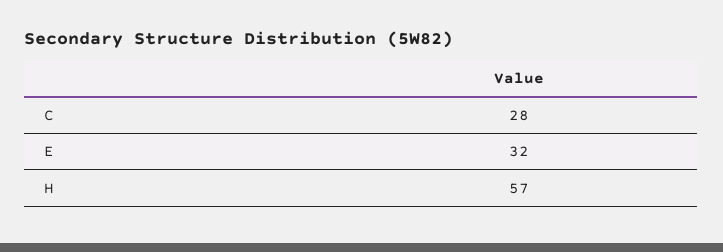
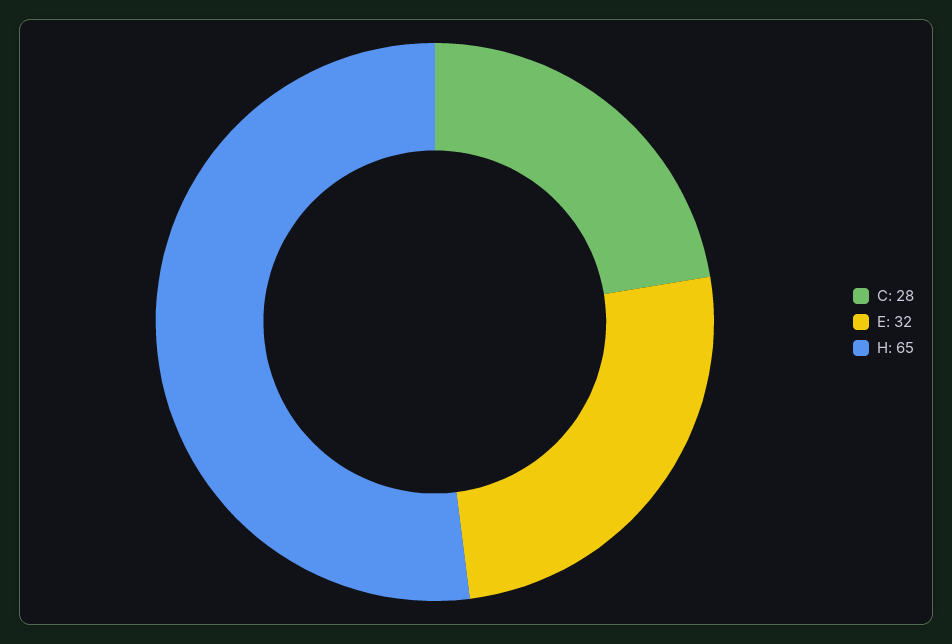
H: 57 -> 65

